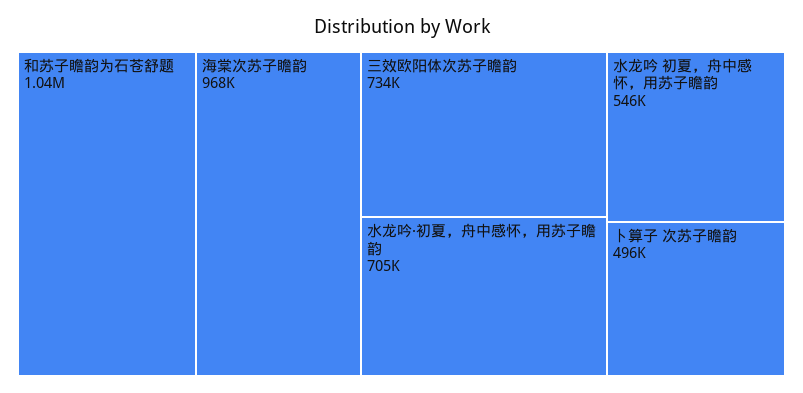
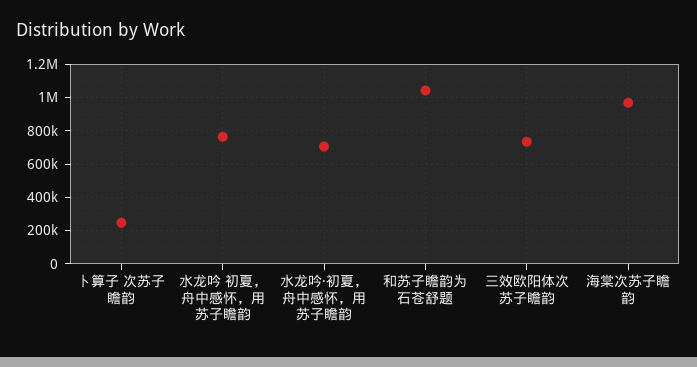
水龙吟 初夏，舟中感怀，用苏子瞻韵: 546000 -> 750000
卜算子 次苏子瞻韵: 496000 -> 250000

